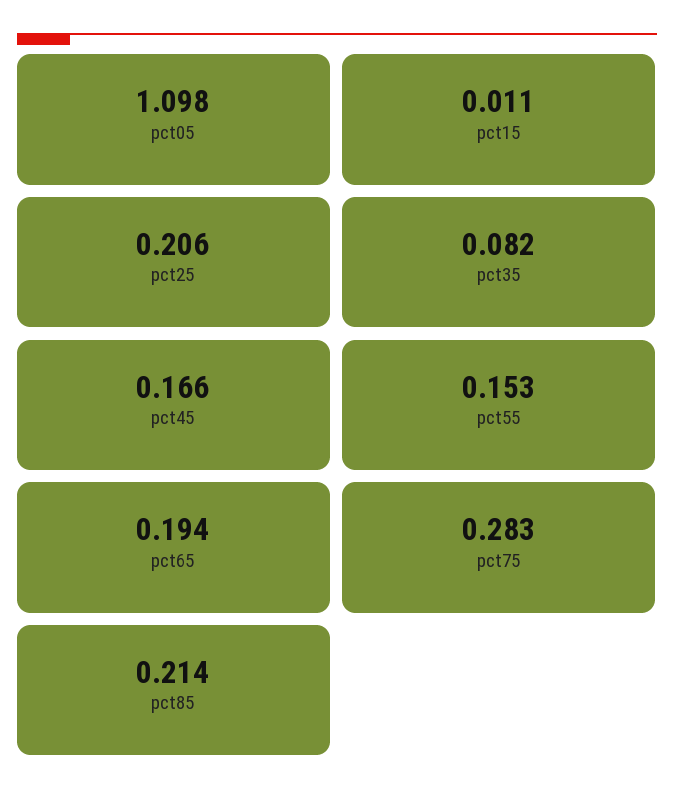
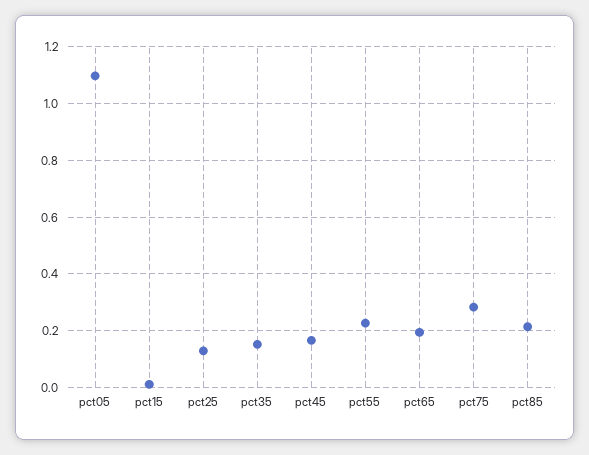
pct25: 0.206 -> 0.125
pct35: 0.082 -> 0.15
pct55: 0.153 -> 0.225

